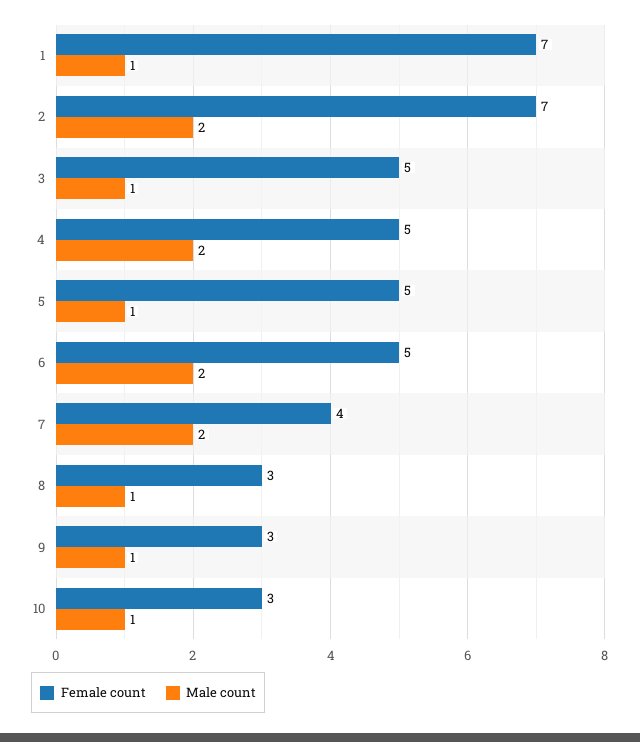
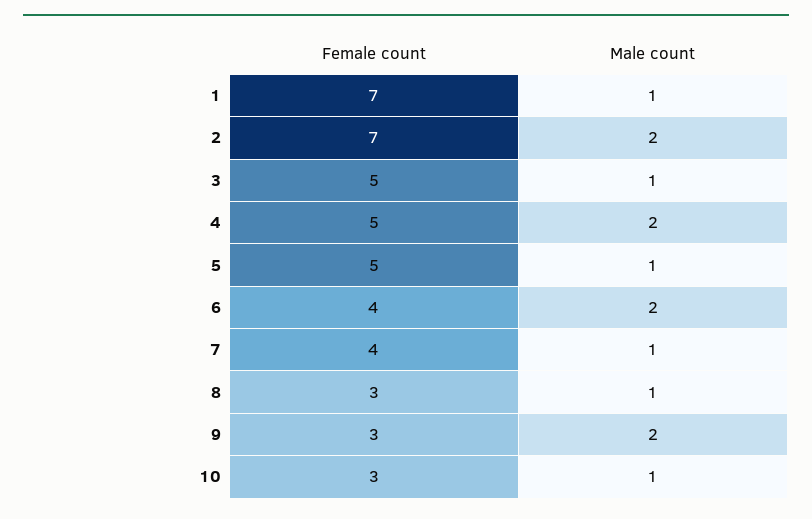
Female count, 6: 5 -> 4
Male count, 7: 2 -> 1
Male count, 9: 1 -> 2

